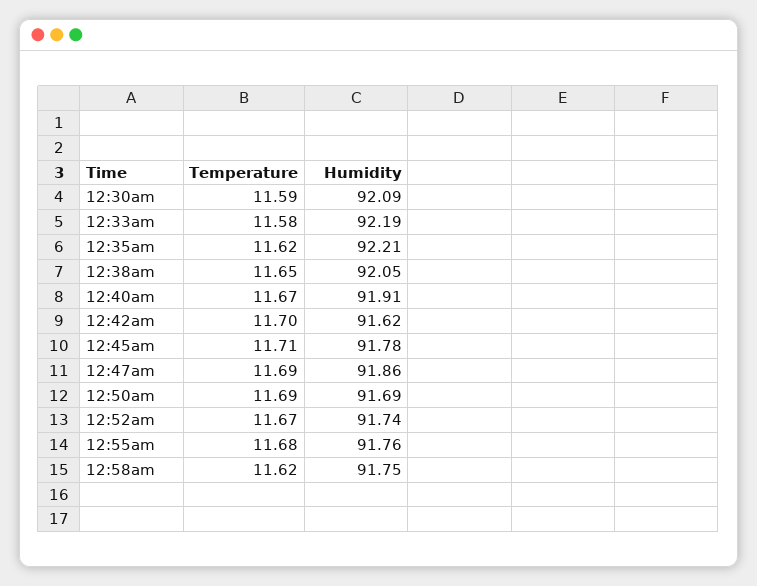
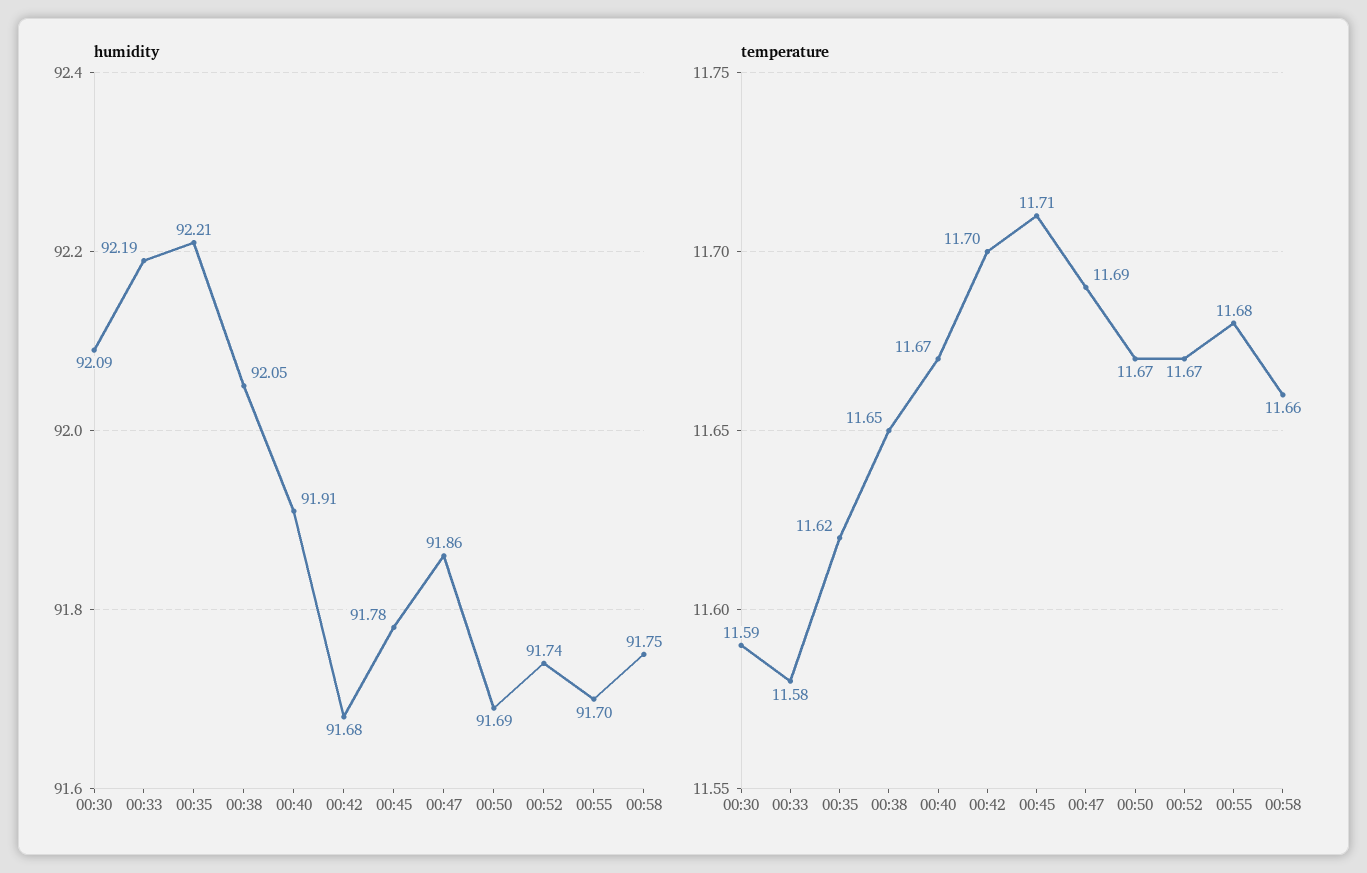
Humidity, 12:42am: 91.62 -> 91.68
Temperature, 12:50am: 11.69 -> 11.67
Humidity, 12:55am: 91.76 -> 91.7
Temperature, 12:58am: 11.62 -> 11.66

